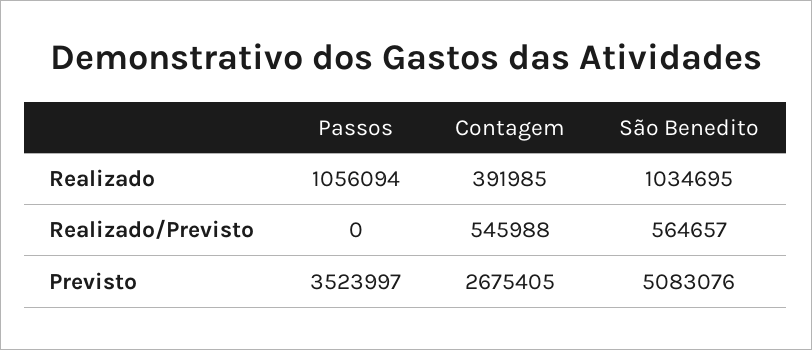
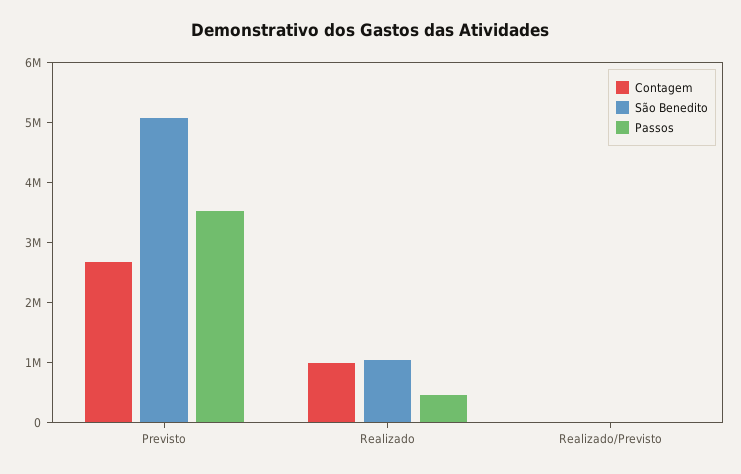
Passos, Realizado: 1056094 -> 400000
Contagem, Realizado: 391985 -> 1000000
Contagem, Realizado/Previsto: 545988 -> 0
São Benedito, Realizado/Previsto: 564657 -> 0

